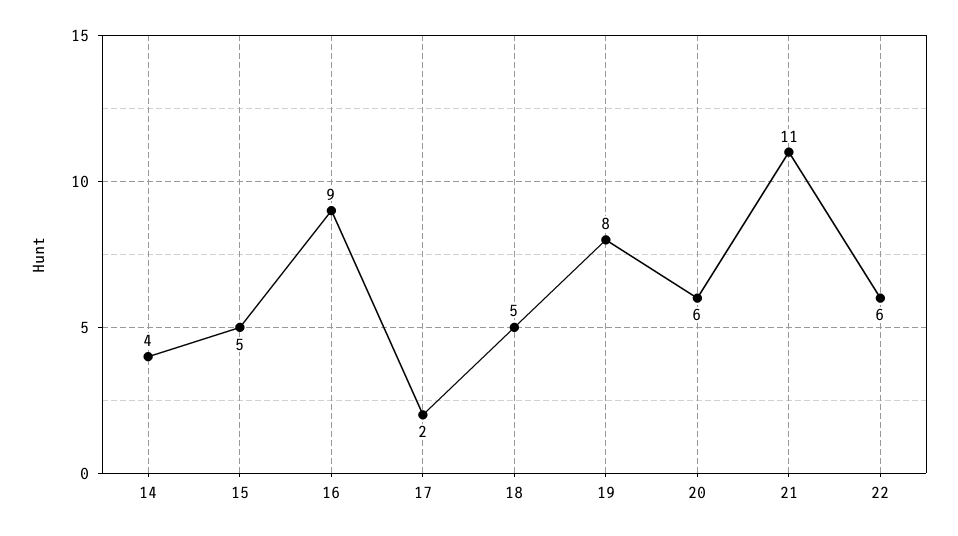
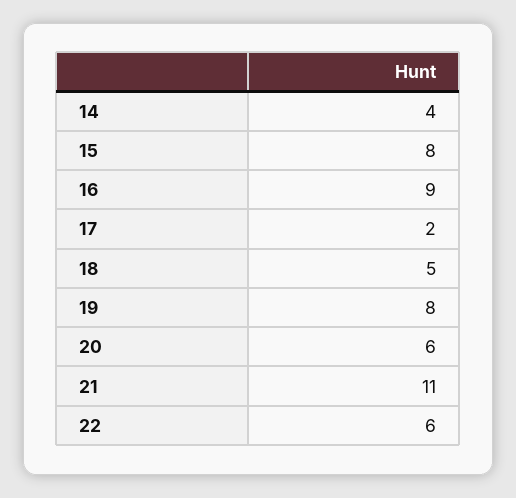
15: 5 -> 8

